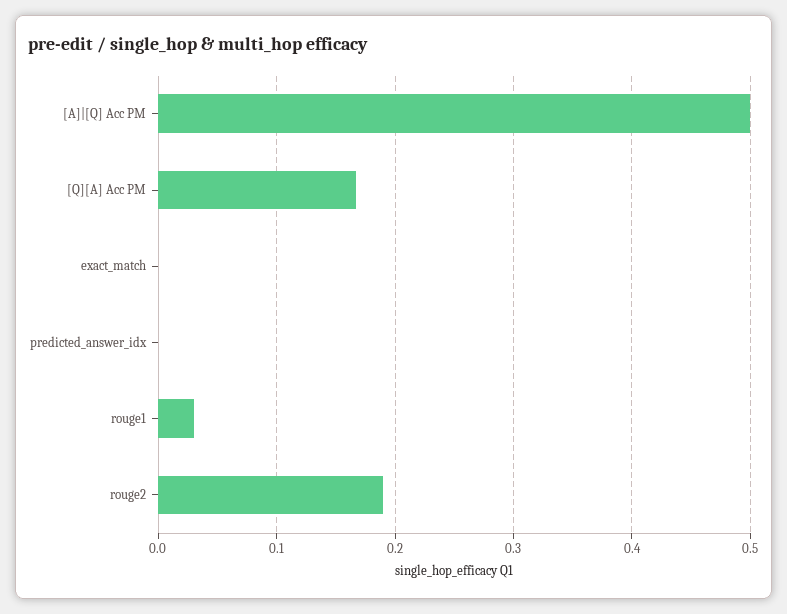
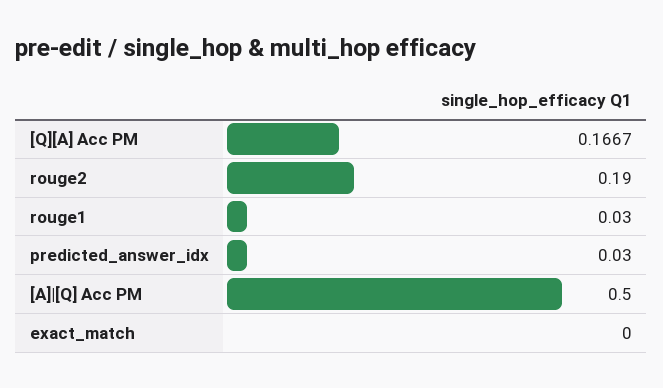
predicted_answer_idx: 0 -> 0.03

